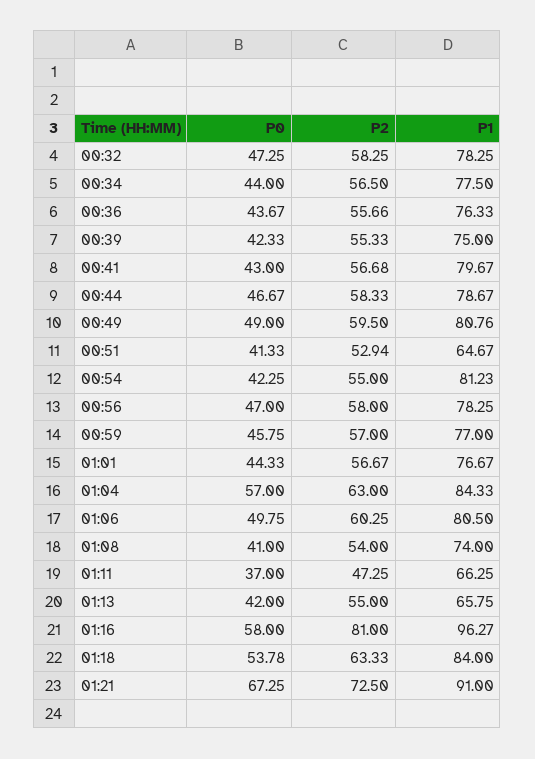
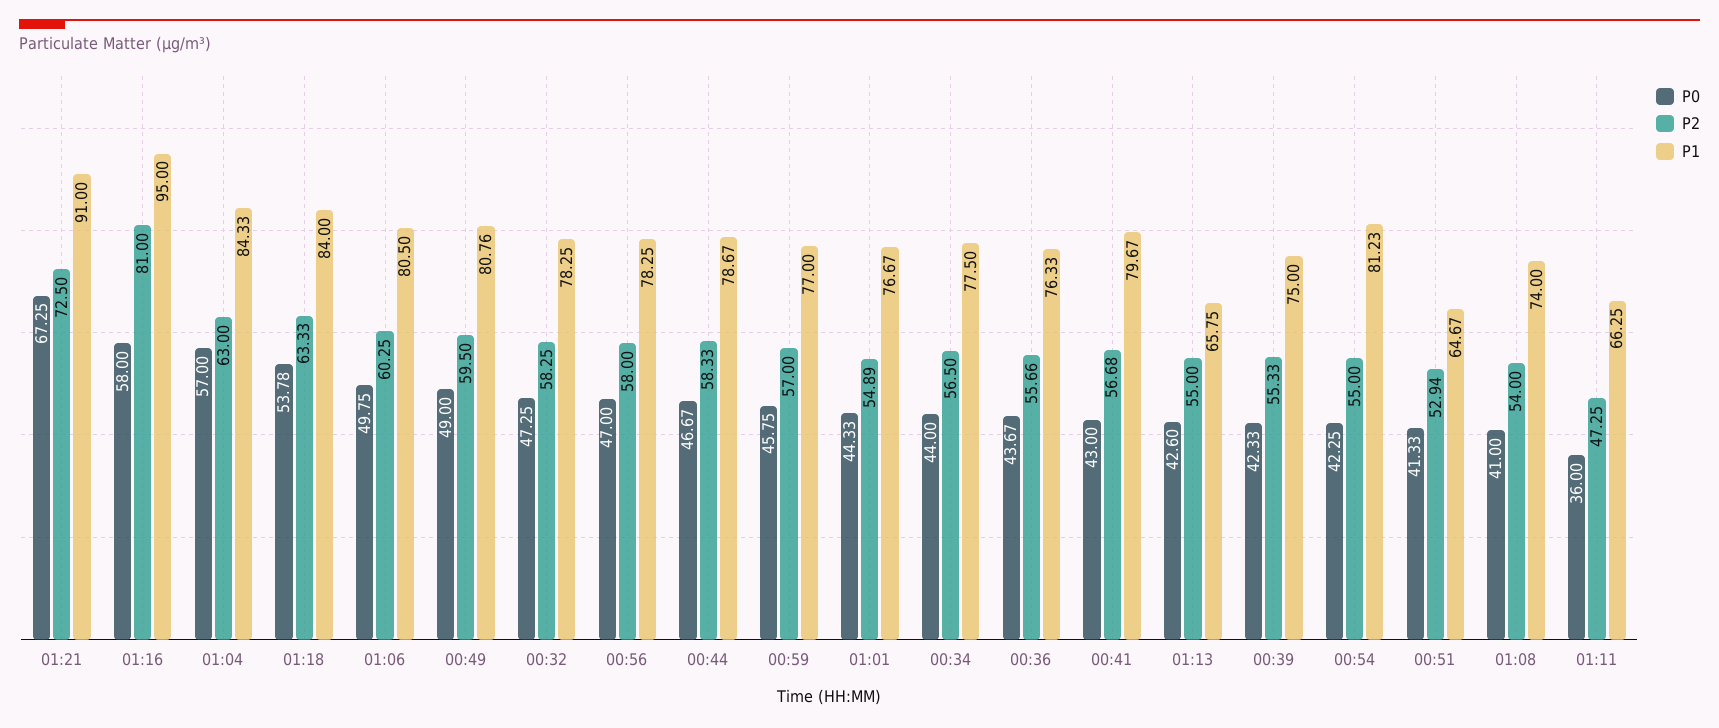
P2, 01:01: 56.67 -> 54.89
P0, 01:11: 37 -> 36
P0, 01:13: 42 -> 42.6
P1, 01:16: 96.27 -> 95

